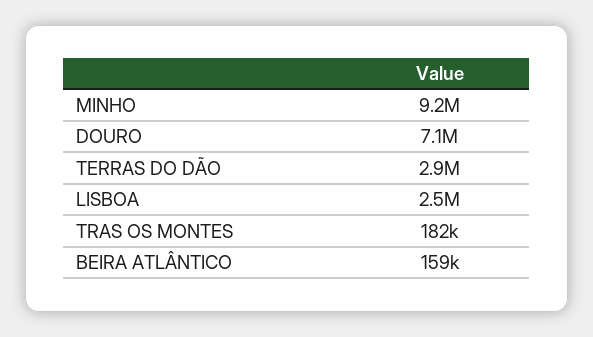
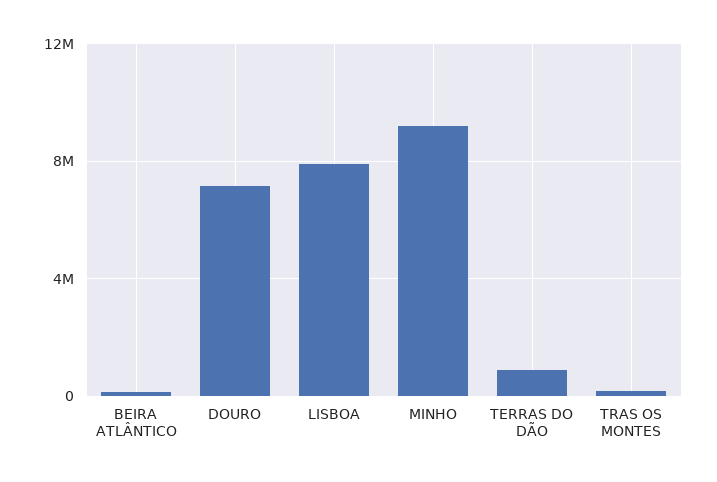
TERRAS DO DÃO: 2900000 -> 1000000
LISBOA: 2500000 -> 8000000

